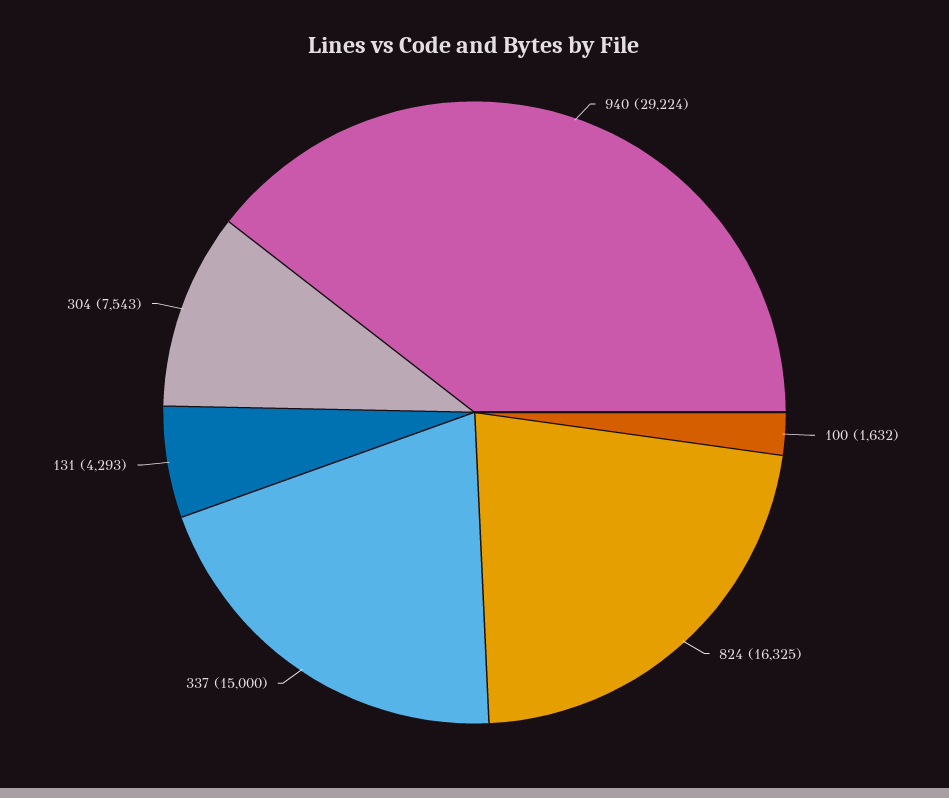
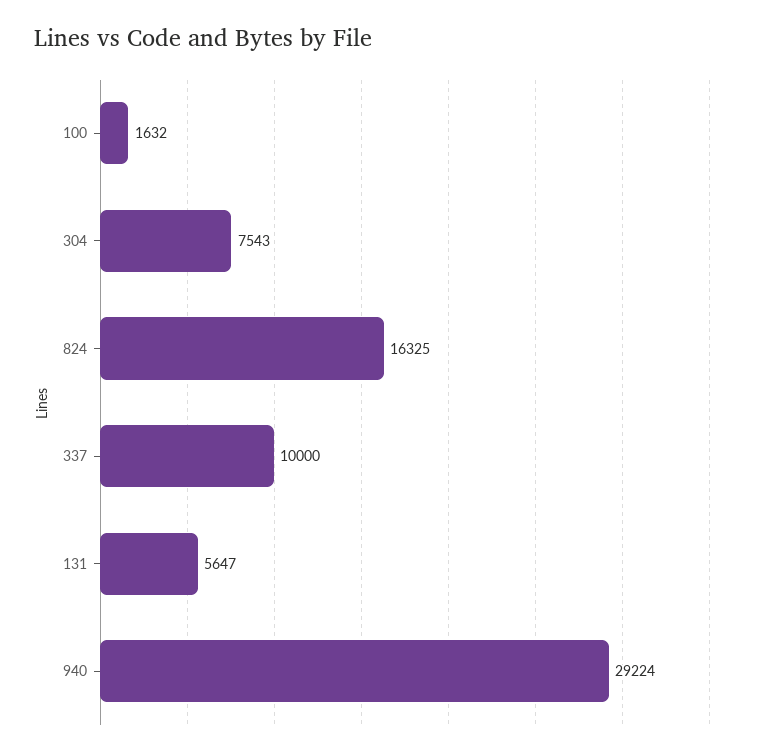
337: 15000 -> 10000
131: 4293 -> 5647

